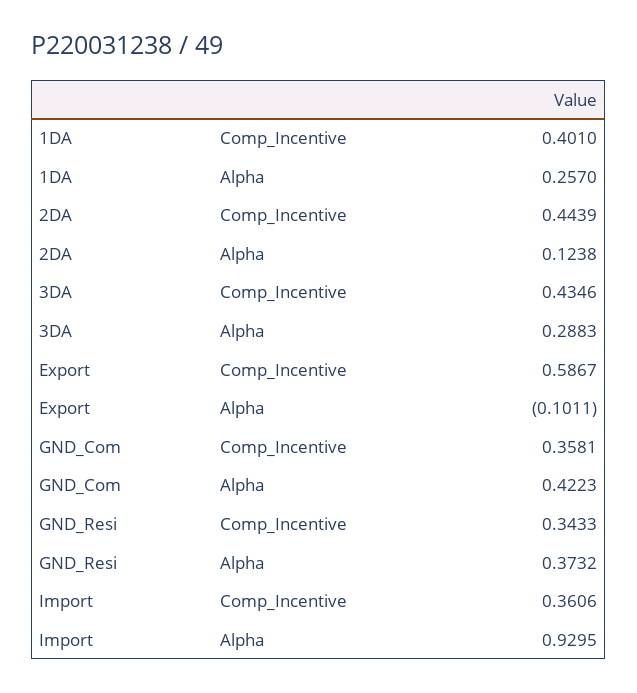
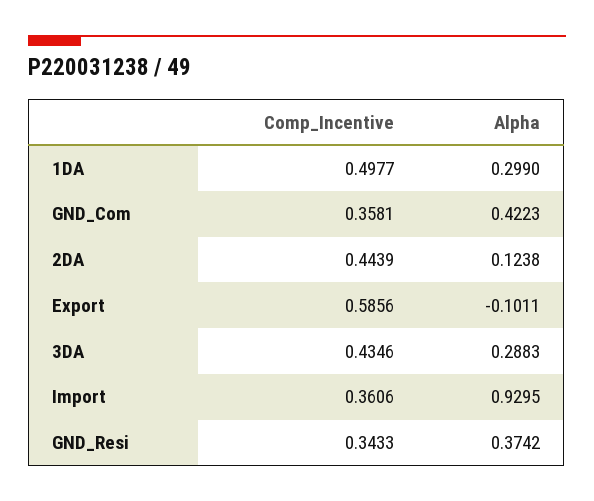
1DA, Comp_Incentive: 0.401 -> 0.4977
1DA, Alpha: 0.257 -> 0.299
Export, Comp_Incentive: 0.5867 -> 0.5856
GND_Resi, Alpha: 0.3732 -> 0.3742

